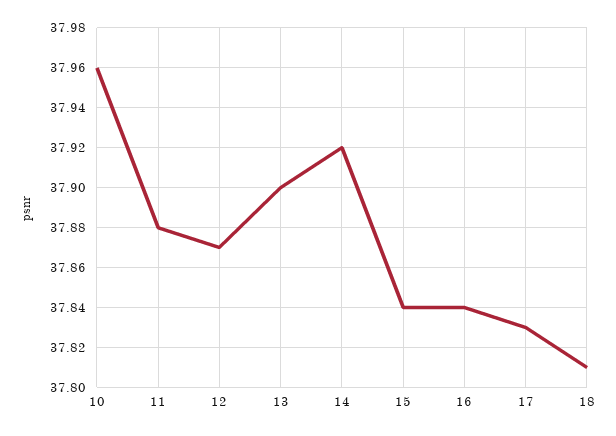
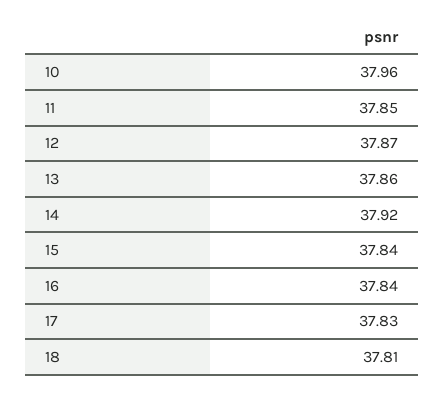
11: 37.88 -> 37.85
13: 37.9 -> 37.86

